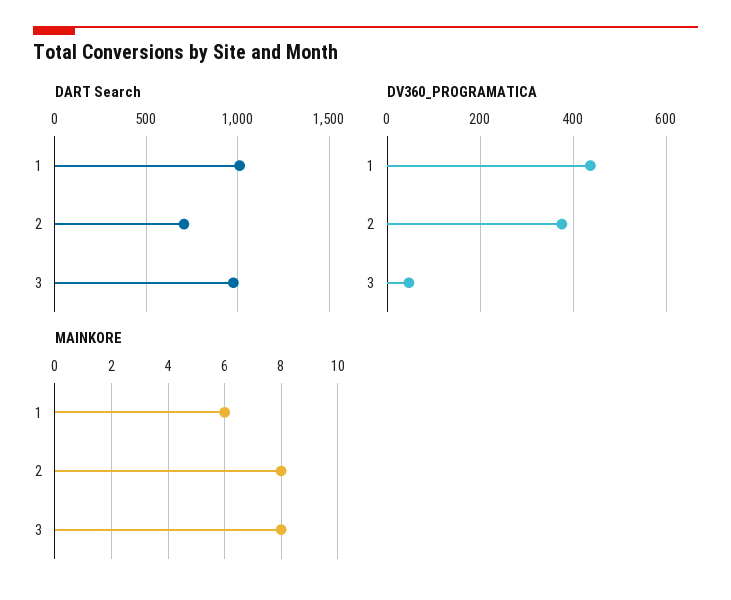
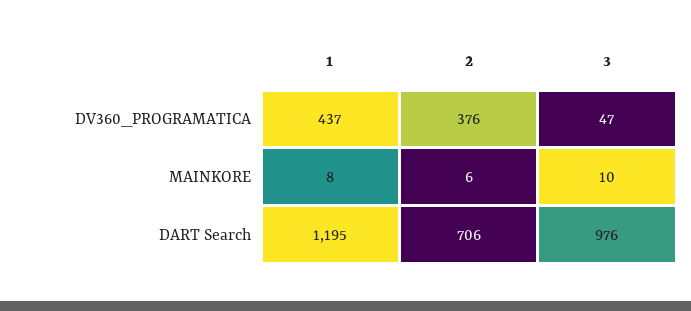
DART Search, 1: 1000 -> 1195
MAINKORE, 1: 6 -> 8
MAINKORE, 2: 8 -> 6
MAINKORE, 3: 8 -> 10

